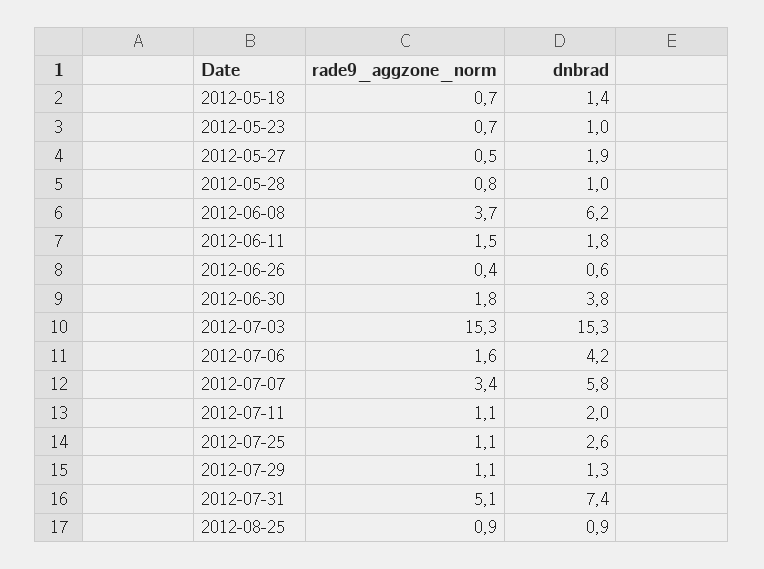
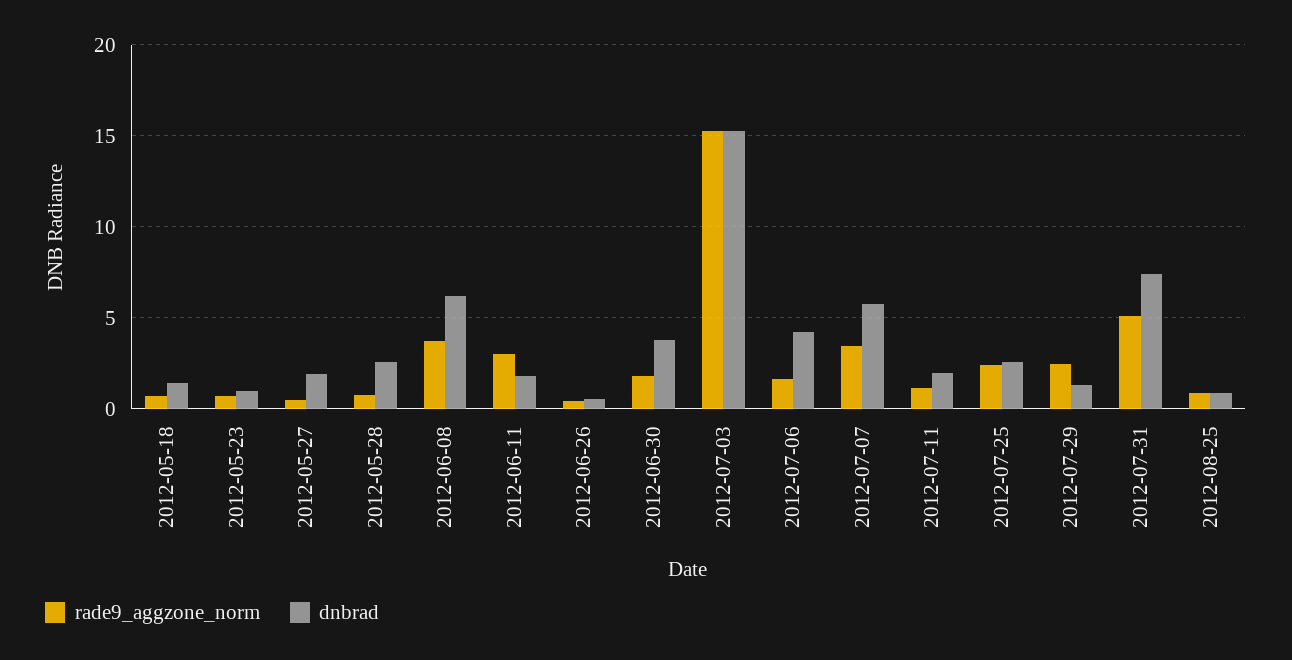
dnbrad, 2012-05-28: 1 -> 2.5
rade9_aggzone_norm, 2012-06-11: 1.5 -> 3
rade9_aggzone_norm, 2012-07-25: 1.1 -> 2.5
rade9_aggzone_norm, 2012-07-29: 1.1 -> 2.5

